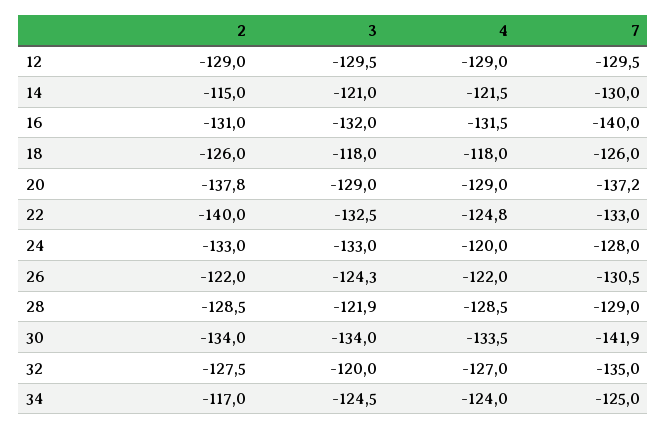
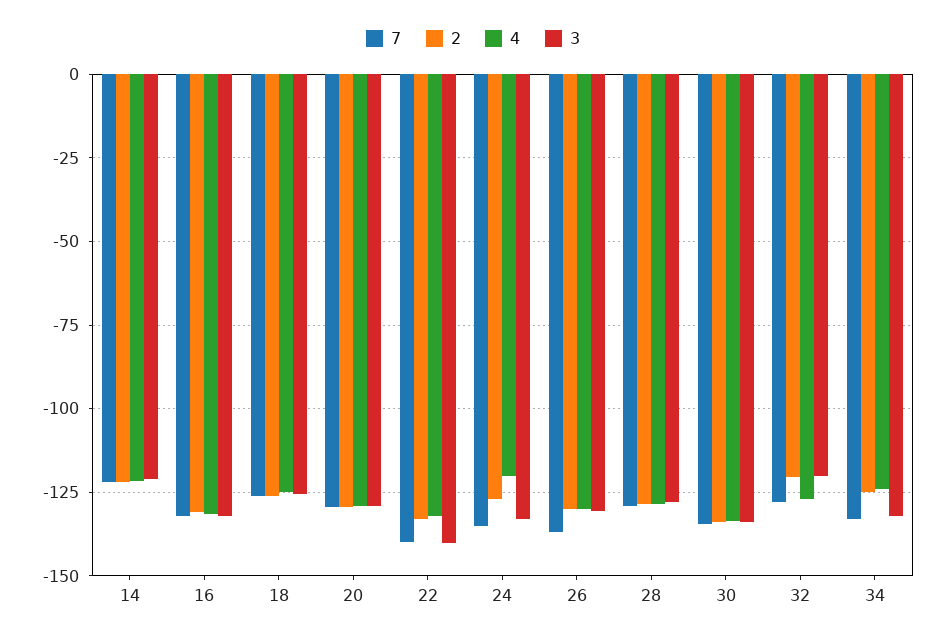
2, 12: -129 -> none
3, 12: -129.5 -> none
4, 12: -129 -> none
7, 12: -129.5 -> none
2, 14: -115 -> -122.5
7, 14: -130 -> -122.5
7, 16: -140 -> -132.5
3, 18: -118 -> -125
4, 18: -118 -> -125
2, 20: -137.8 -> -130
7, 20: -137.2 -> -130
2, 22: -140 -> -132.5
3, 22: -132.5 -> -140
4, 22: -124.8 -> -132.5
7, 22: -133 -> -140
2, 24: -133 -> -127.5
7, 24: -128 -> -135
2, 26: -122 -> -130
3, 26: -124.3 -> -130
4, 26: -122 -> -130
7, 26: -130.5 -> -137.5
3, 28: -121.9 -> -127.5
7, 30: -141.9 -> -135
2, 32: -127.5 -> -120
7, 32: -135 -> -127.5
2, 34: -117 -> -125
3, 34: -124.5 -> -132.5
7, 34: -125 -> -132.5

